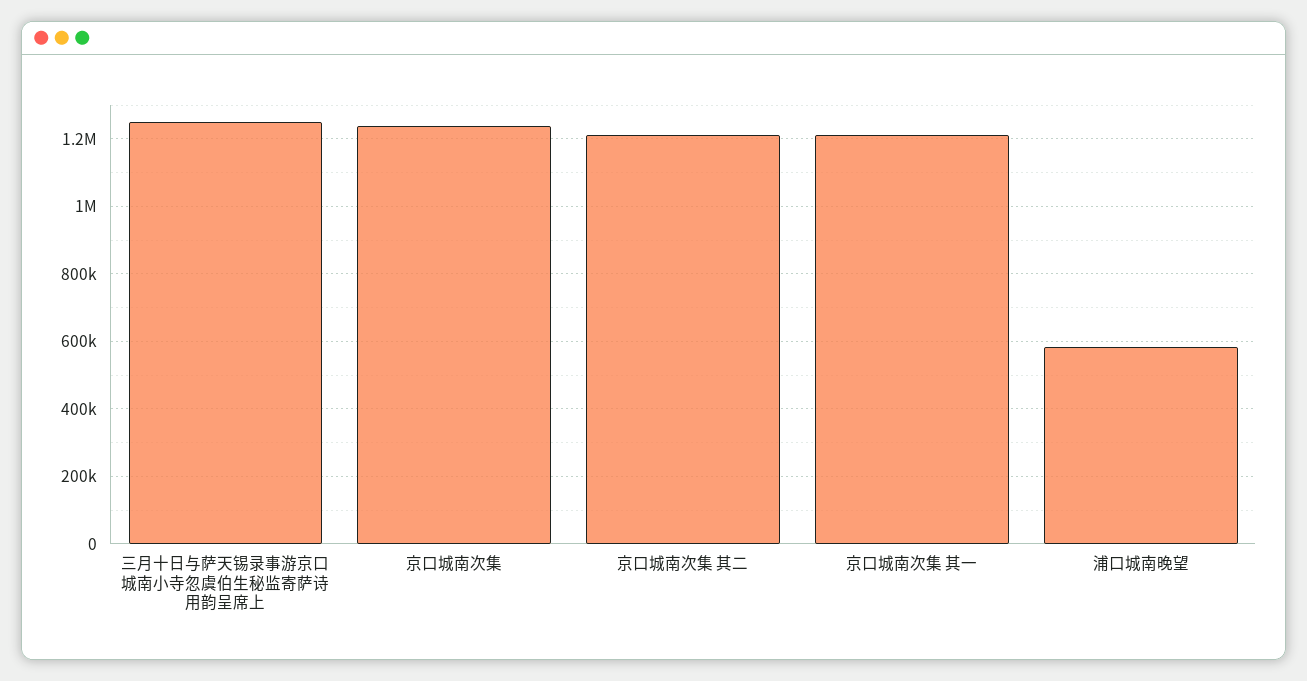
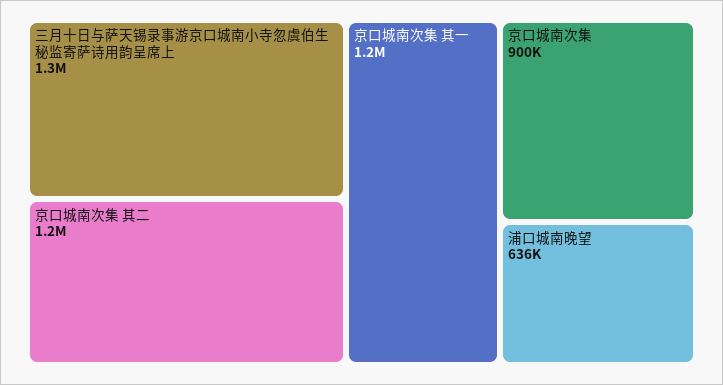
京口城南次集: 1240000 -> 900000
浦口城南晚望: 580000 -> 636000

